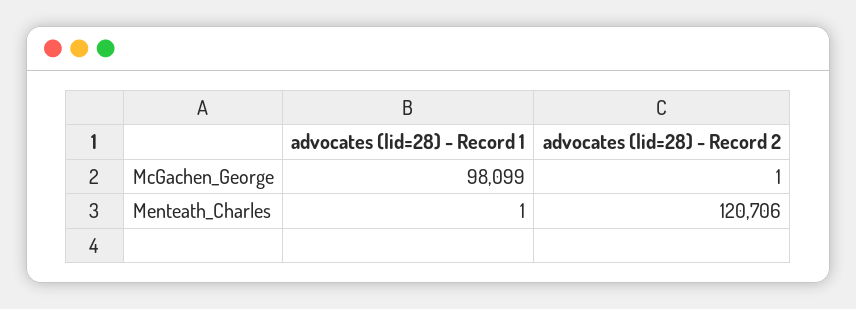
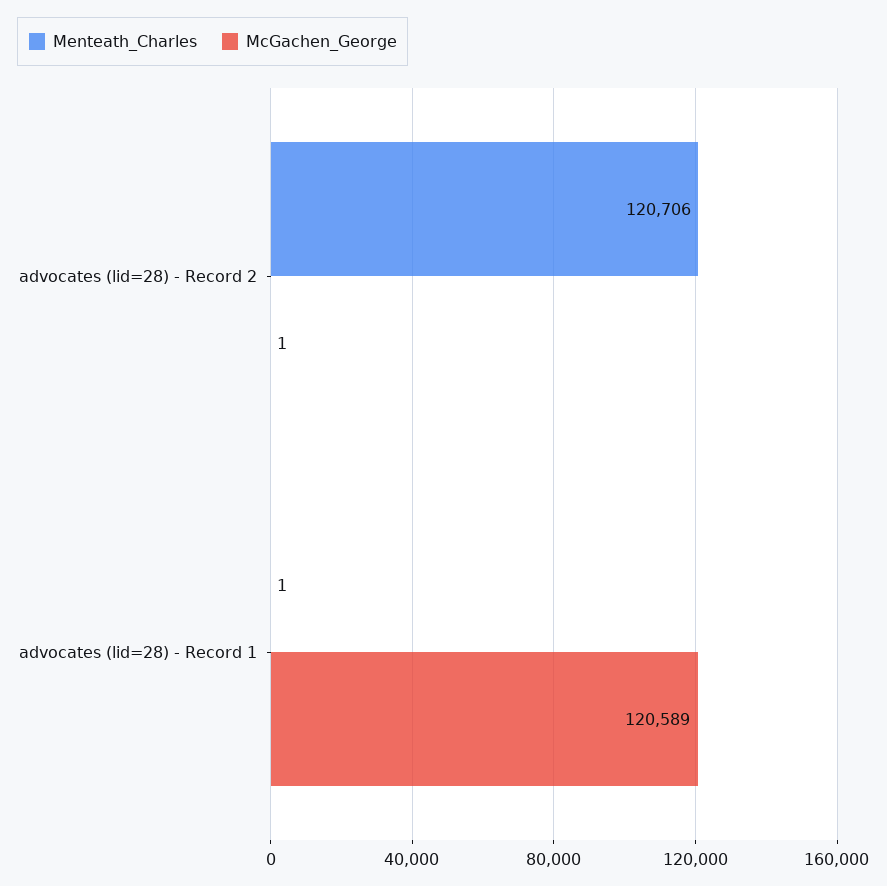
McGachen_George, advocates (lid=28) - Record 1: 98099 -> 120589

